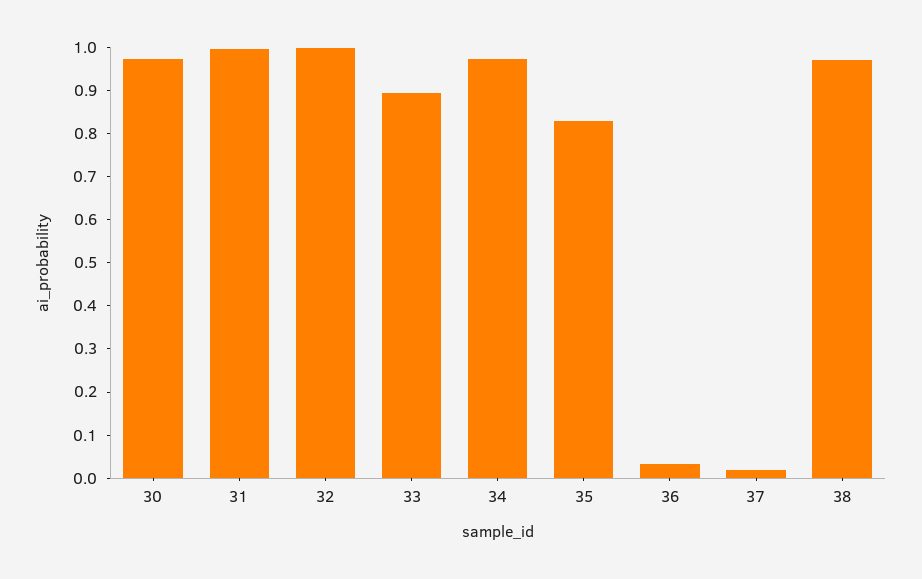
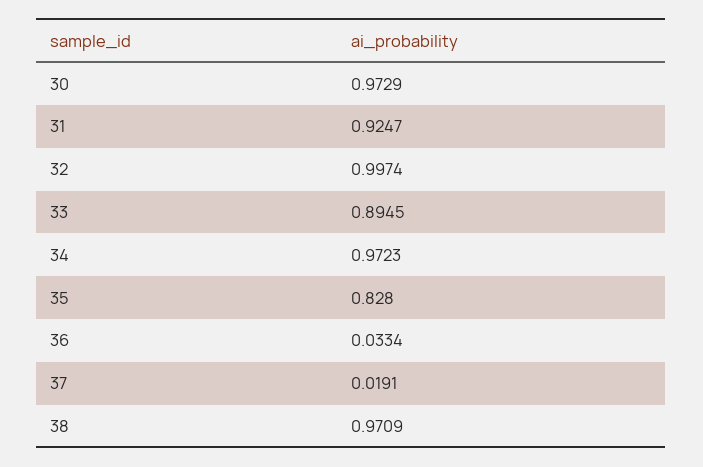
31: 1 -> 0.9247

